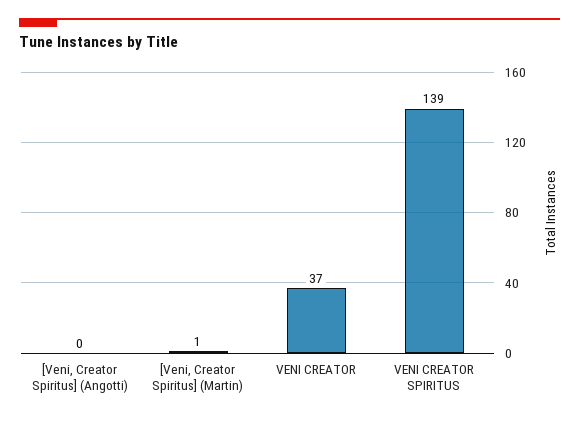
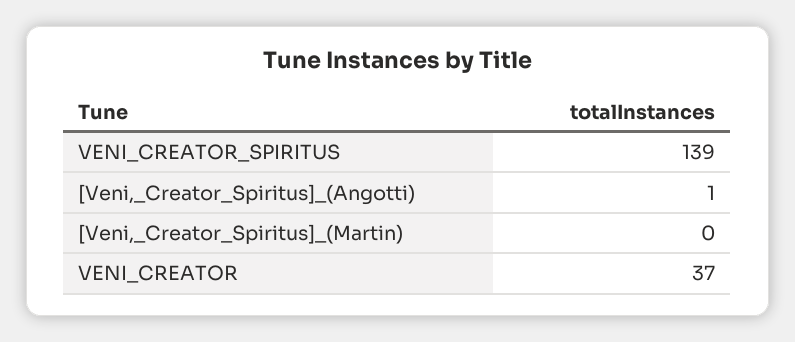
[Veni, Creator Spiritus] (Angotti): 0 -> 1
[Veni, Creator Spiritus] (Martin): 1 -> 0

